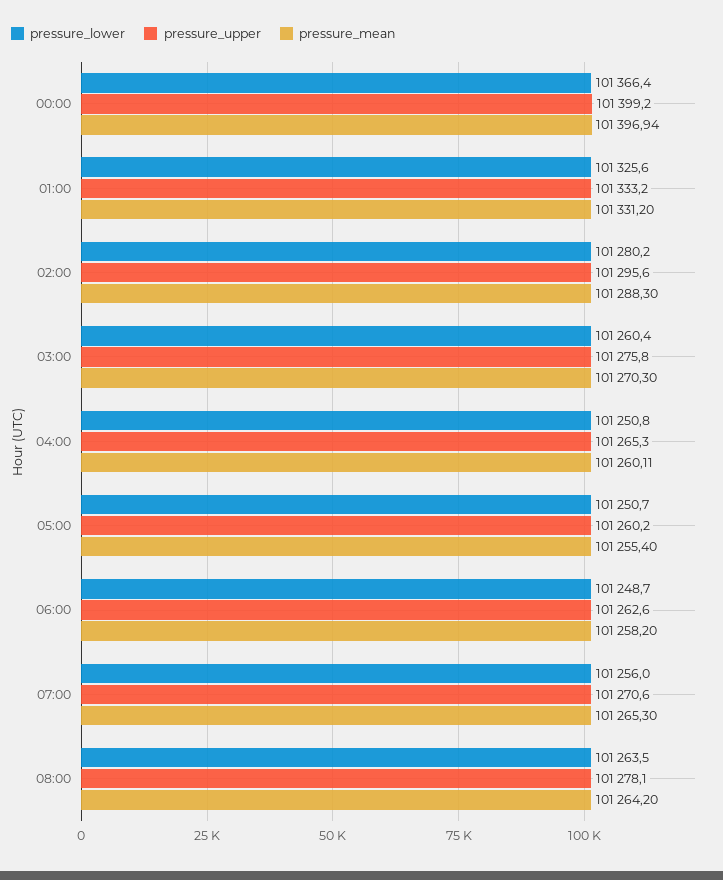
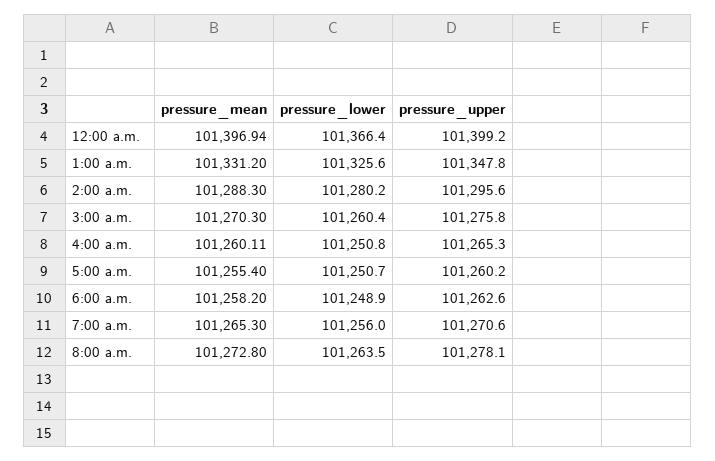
pressure_upper, 01:00: 101333.2 -> 101347.8
pressure_lower, 06:00: 101248.7 -> 101248.9
pressure_mean, 08:00: 101264.2 -> 101272.8

